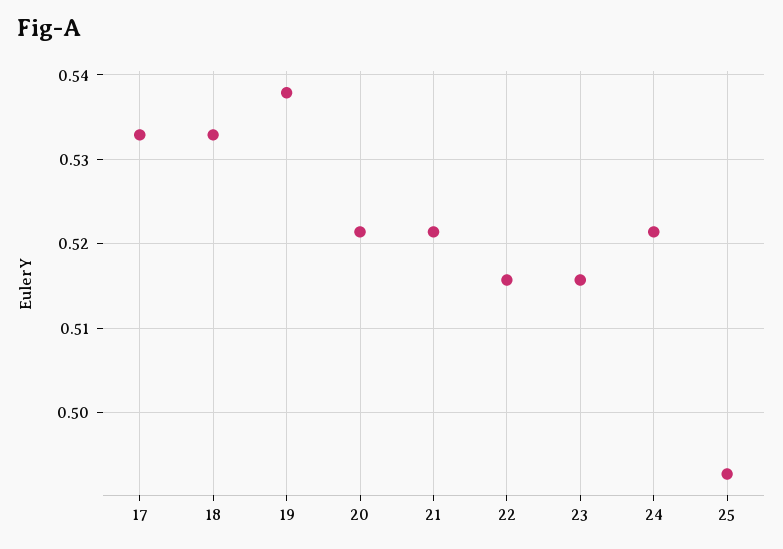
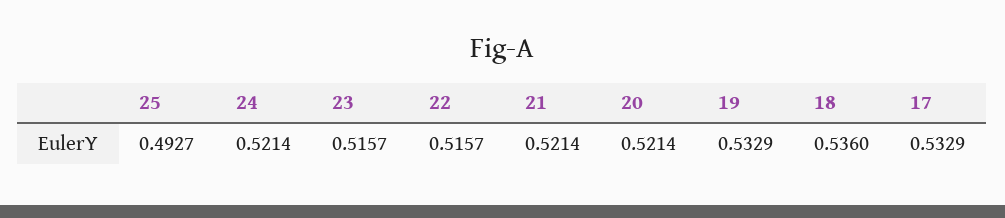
18: 0.533 -> 0.536
19: 0.538 -> 0.5329

